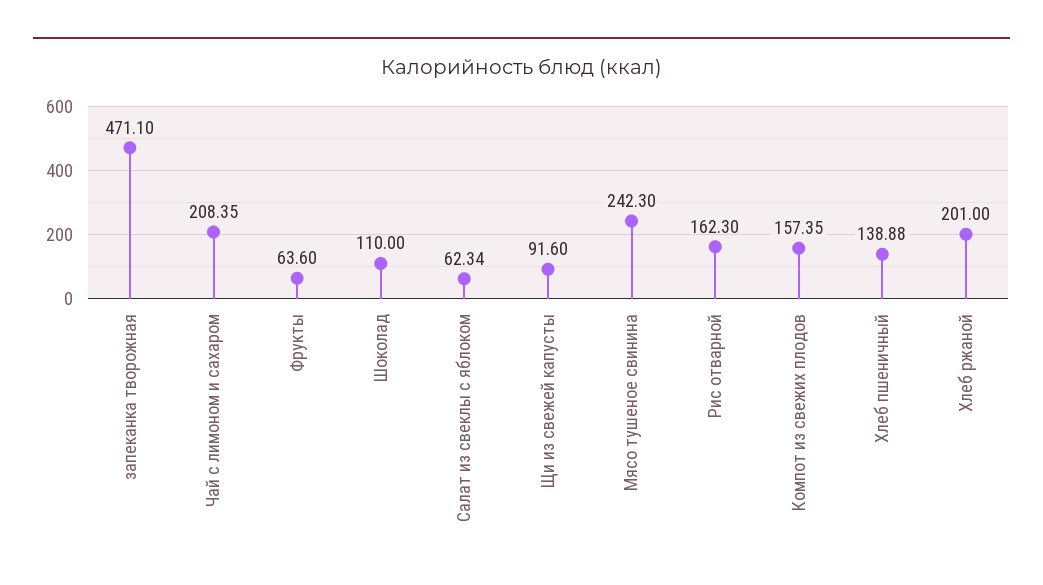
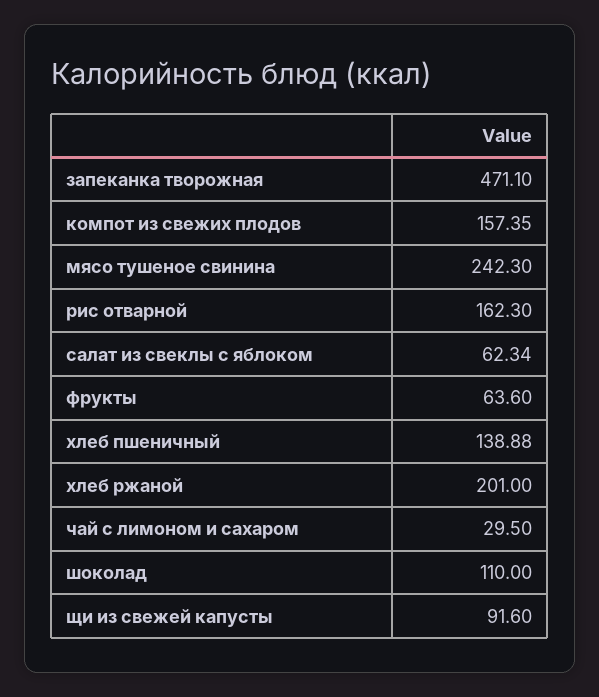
Чай с лимоном и сахаром: 208.35 -> 29.5

